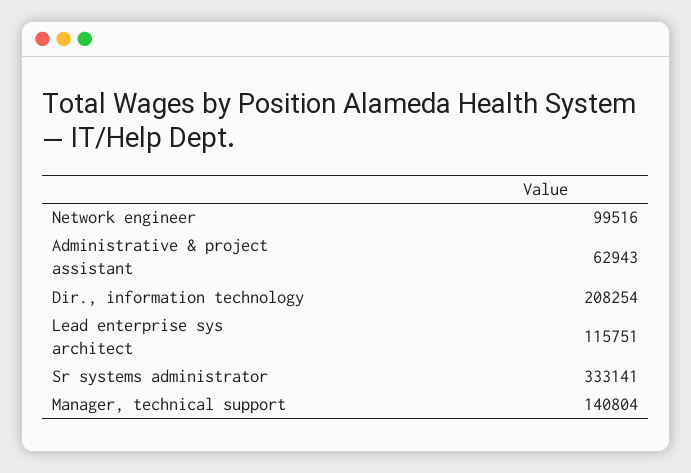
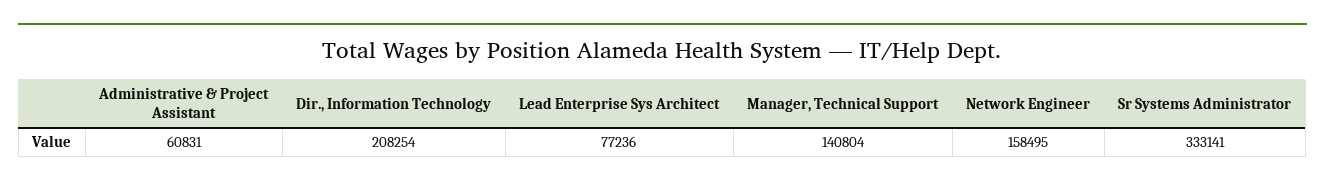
Network engineer: 99516 -> 158495
Administrative & project assistant: 62943 -> 60831
Lead enterprise sys architect: 115751 -> 77236

